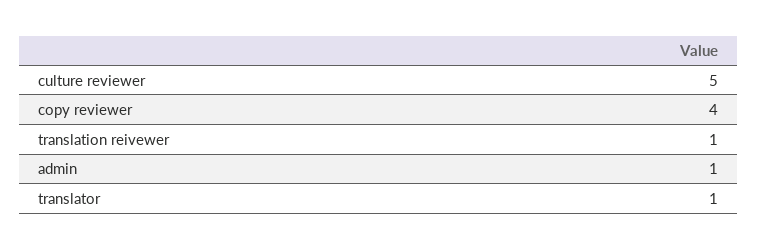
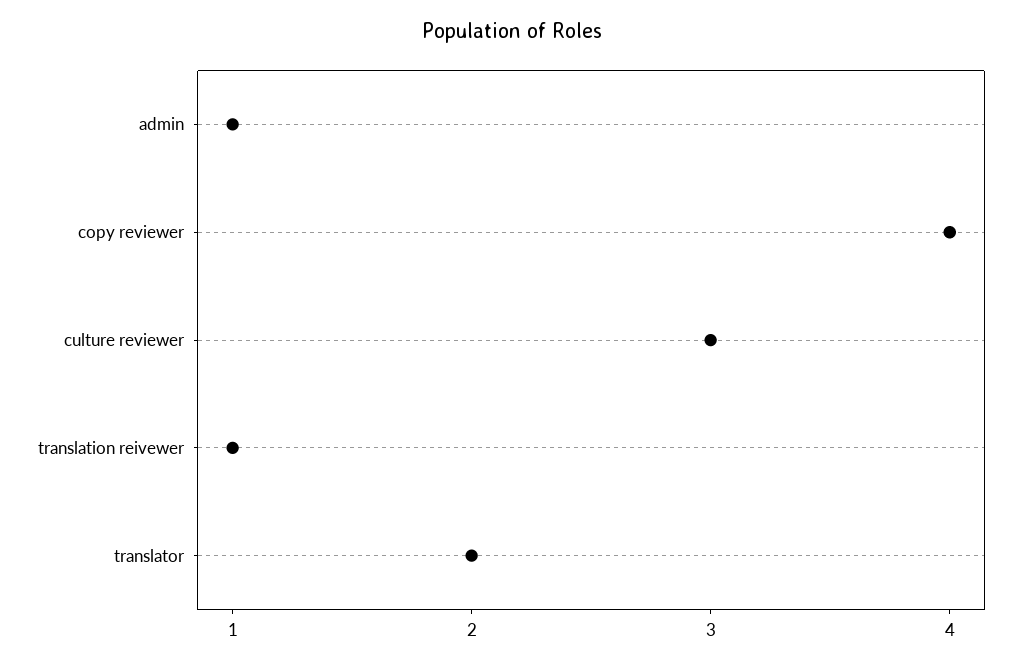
culture reviewer: 5 -> 3
translator: 1 -> 2

